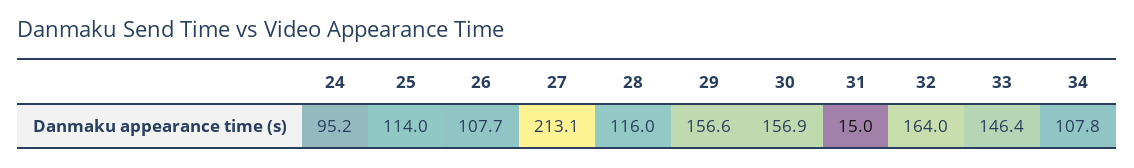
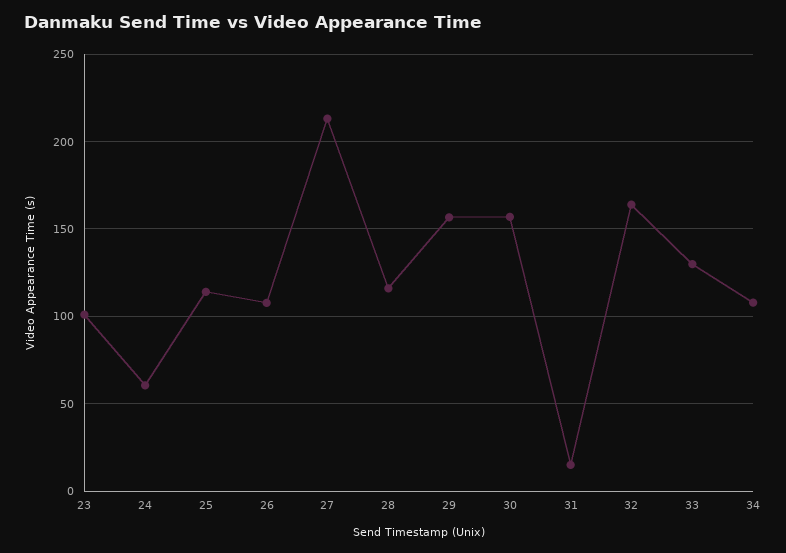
24: 95.2 -> 60
33: 146.4 -> 130
23: none -> 100

